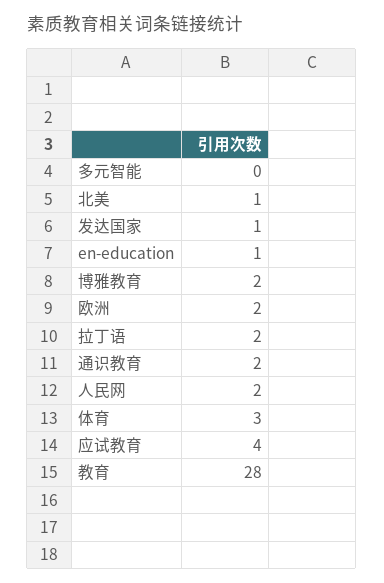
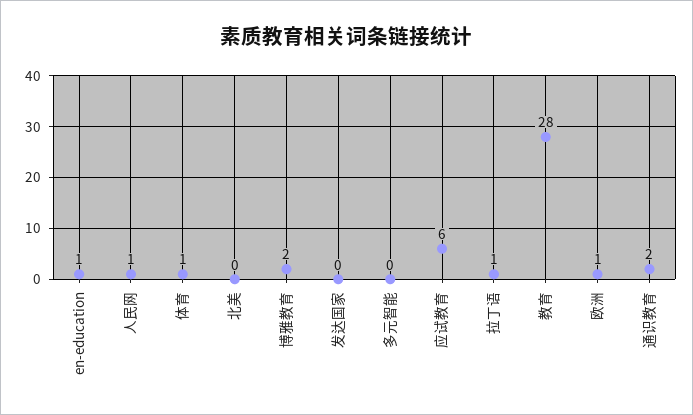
北美: 1 -> 0
发达国家: 1 -> 0
欧洲: 2 -> 1
拉丁语: 2 -> 1
人民网: 2 -> 1
体育: 3 -> 1
应试教育: 4 -> 6

